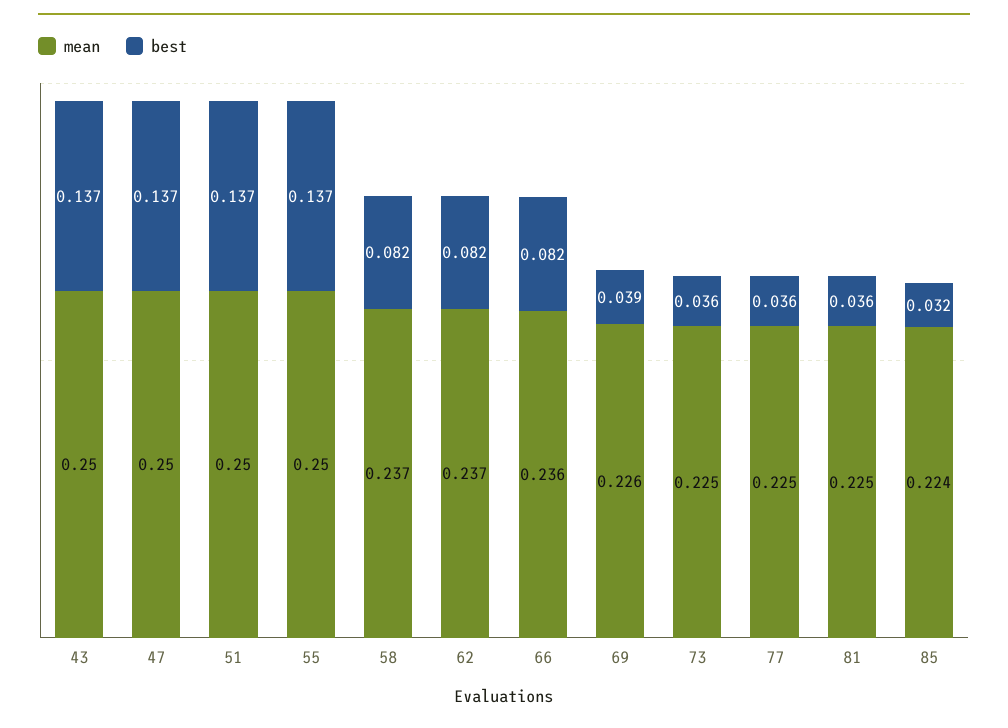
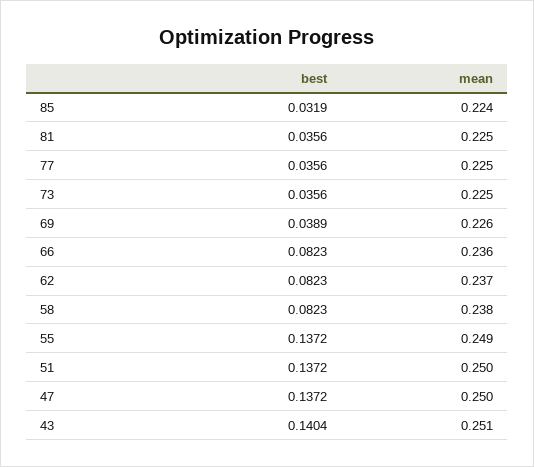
mean, 43: 0.25 -> 0.251
best, 43: 0.137 -> 0.1404
mean, 55: 0.25 -> 0.249
mean, 58: 0.237 -> 0.238

